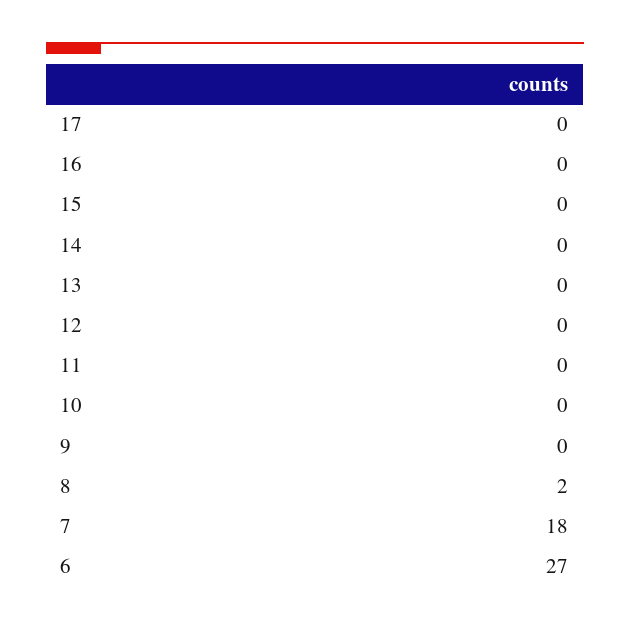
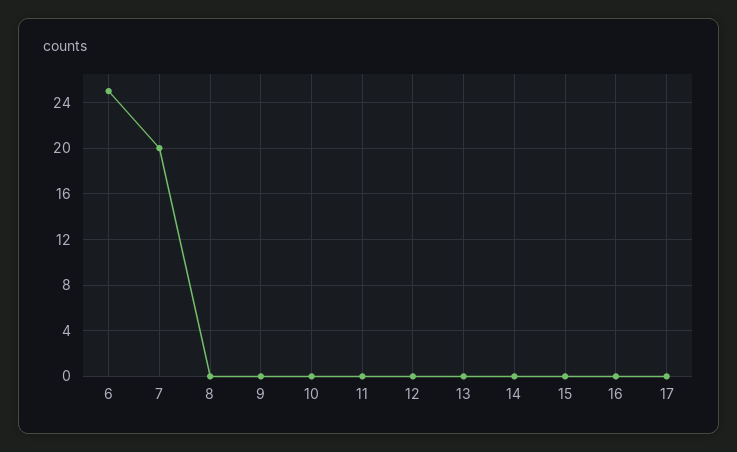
8: 2 -> 0
7: 18 -> 20
6: 27 -> 25

